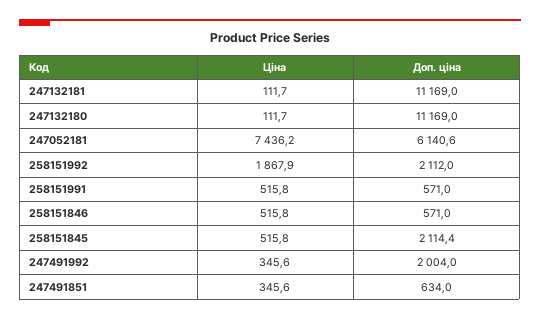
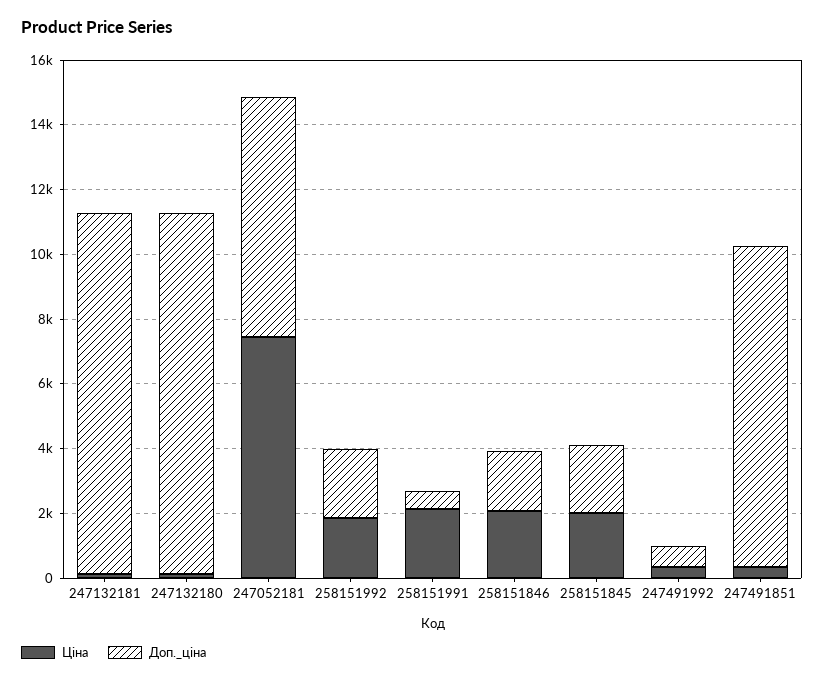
Доп. ціна, 247052181: 6140.6 -> 7500
Ціна, 258151991: 515.8 -> 2000
Ціна, 258151846: 515.8 -> 2000
Доп. ціна, 258151846: 571 -> 2000
Ціна, 258151845: 515.8 -> 2000
Доп. ціна, 247491992: 2004 -> 500
Доп. ціна, 247491851: 634 -> 10000

